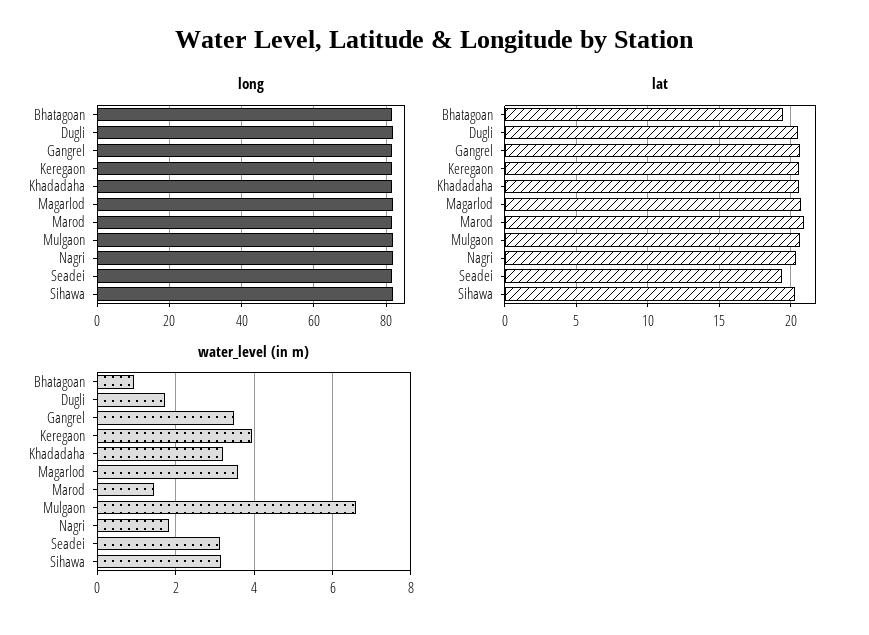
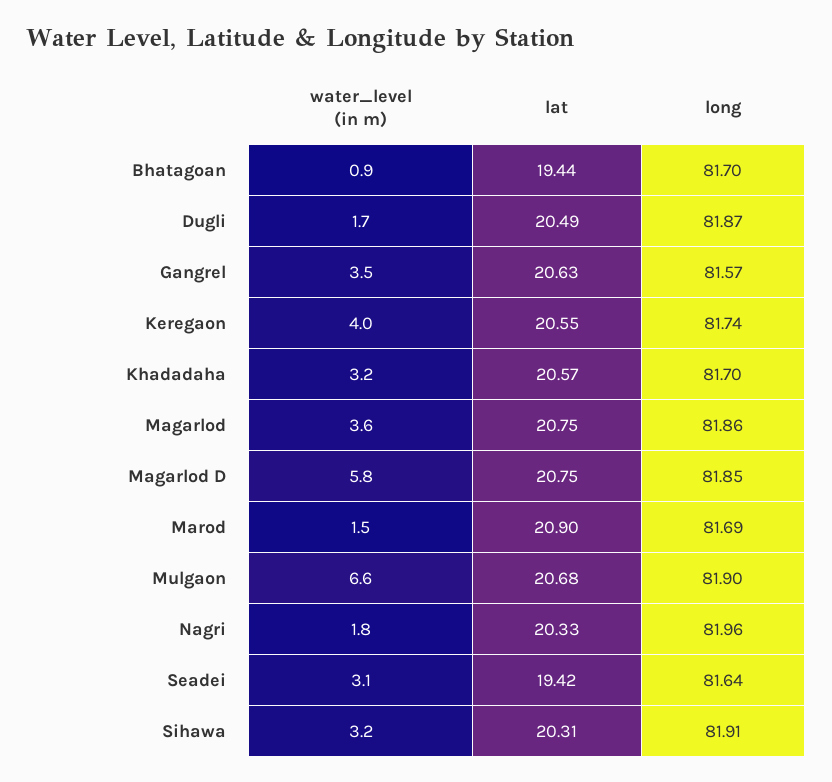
water_level (in m), Magarlod D: none -> 5.8
lat, Magarlod D: none -> 20.75
long, Magarlod D: none -> 81.85

